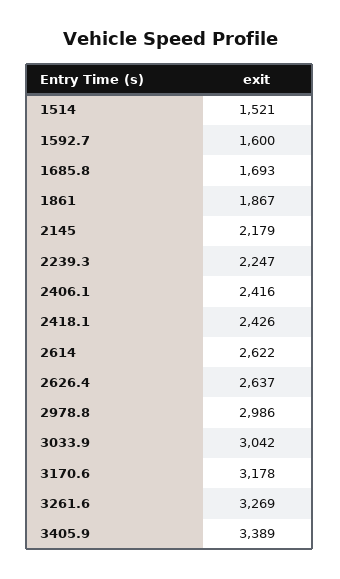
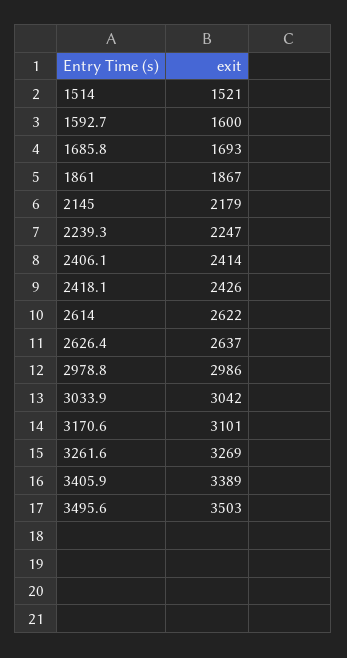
2406.1: 2416 -> 2414
3170.6: 3178 -> 3101
3495.6: none -> 3503

